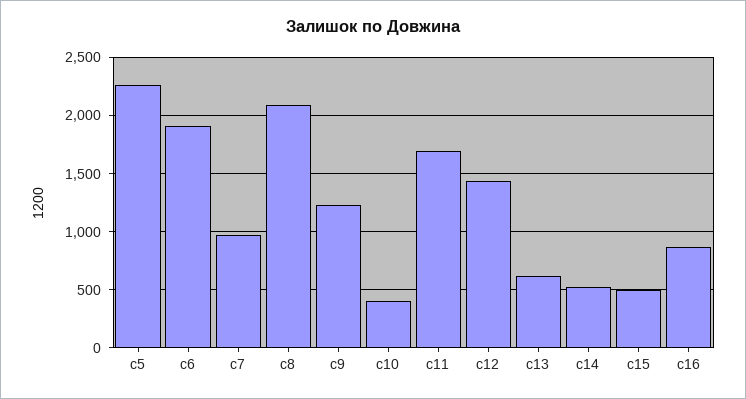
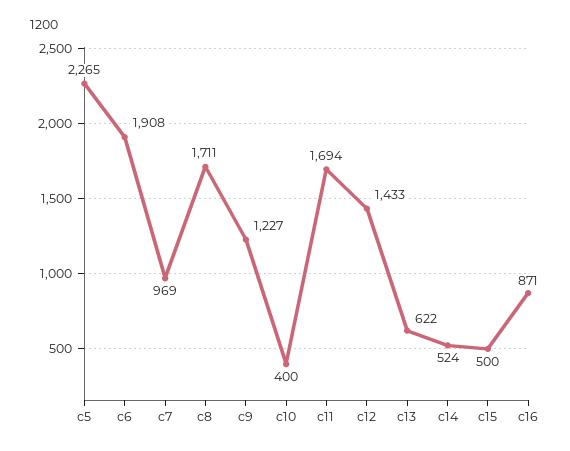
c8: 2100 -> 1711

